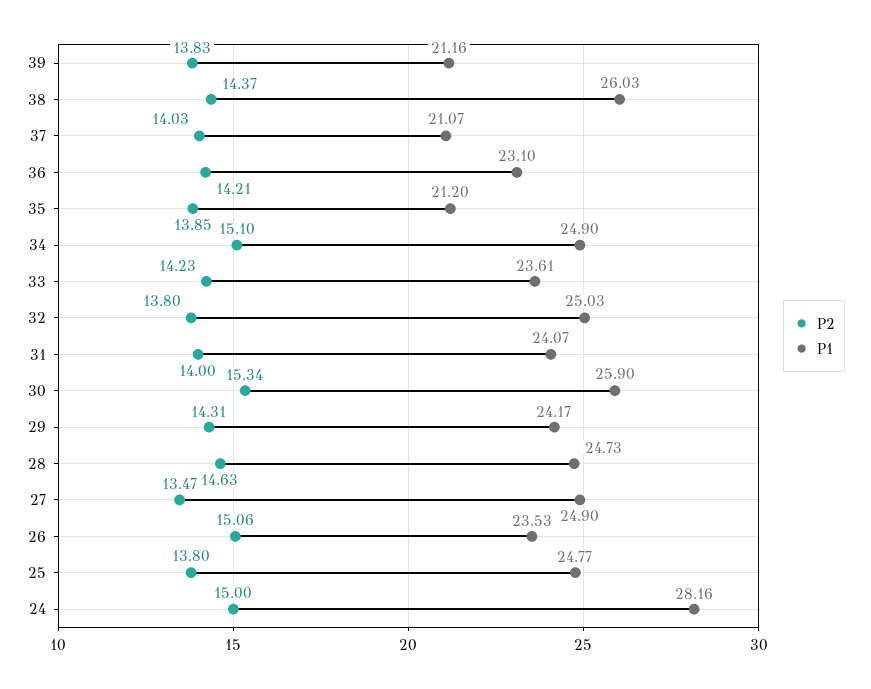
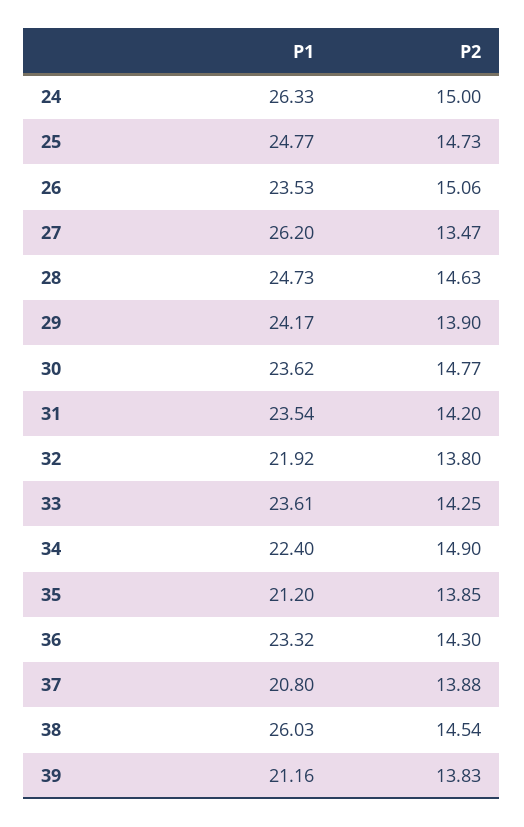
P2, 38: 14.37 -> 14.54
P2, 37: 14.03 -> 13.88
P1, 37: 21.07 -> 20.8
P2, 36: 14.21 -> 14.3
P1, 36: 23.1 -> 23.32
P2, 34: 15.1 -> 14.9
P1, 34: 24.9 -> 22.4
P2, 33: 14.23 -> 14.25
P1, 32: 25.03 -> 21.92
P2, 31: 14 -> 14.2
P1, 31: 24.07 -> 23.54
P2, 30: 15.34 -> 14.77
P1, 30: 25.9 -> 23.62
P2, 29: 14.31 -> 13.9
P1, 27: 24.9 -> 26.2
P2, 25: 13.8 -> 14.73
P1, 24: 28.16 -> 26.33

